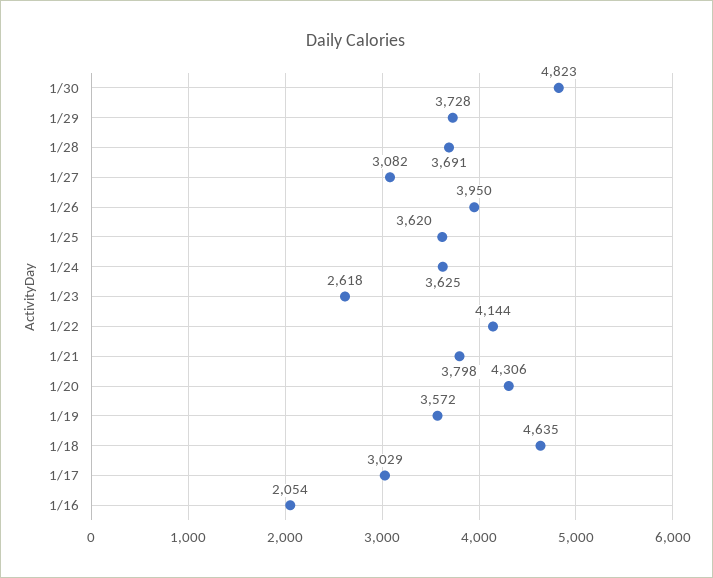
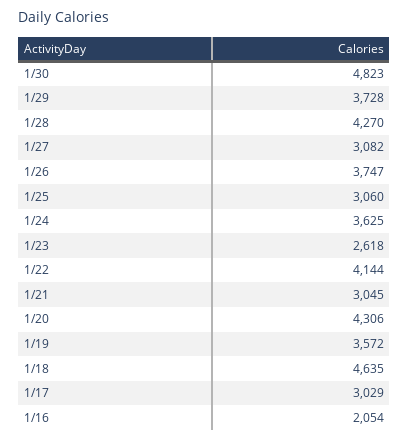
1/28: 3691 -> 4270
1/26: 3950 -> 3747
1/25: 3620 -> 3060
1/21: 3798 -> 3045

